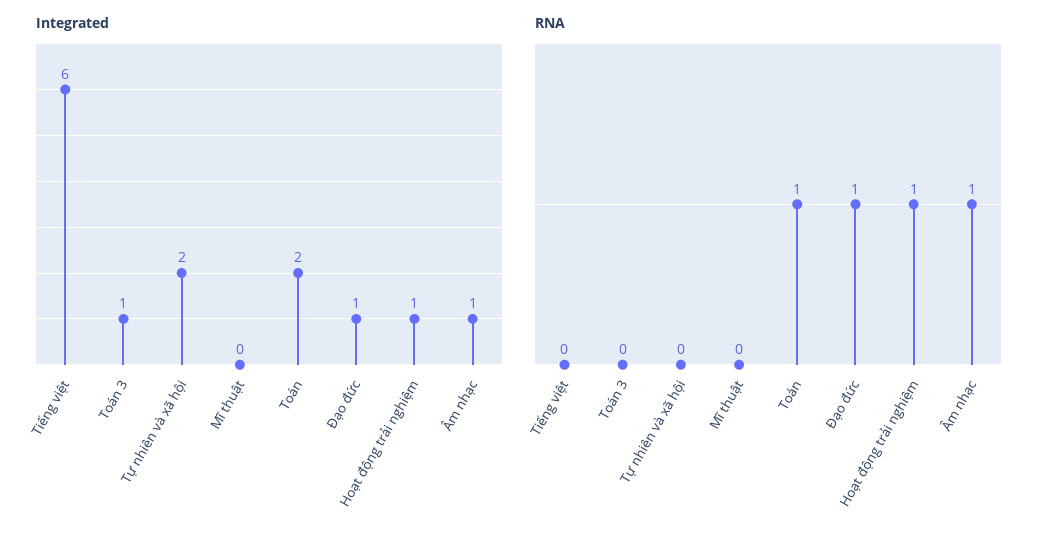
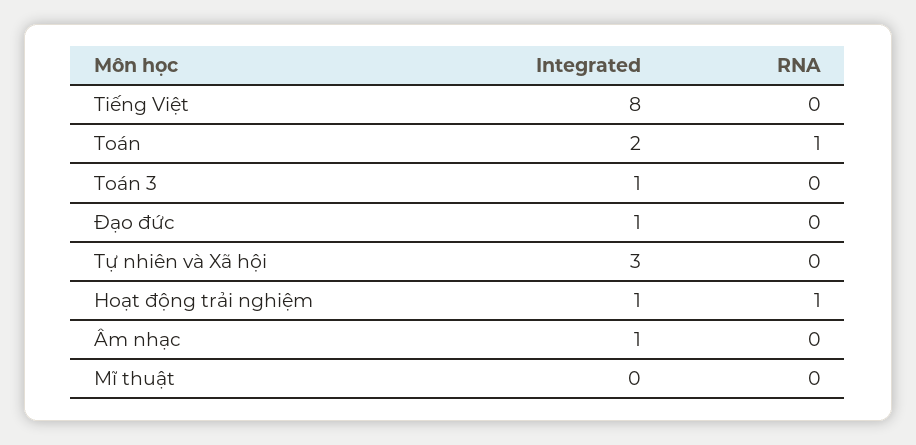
Integrated, Tiếng việt: 6 -> 8
Integrated, Tự nhiên và xã hội: 2 -> 3
RNA, Đạo đức: 1 -> 0
RNA, Âm nhạc: 1 -> 0

